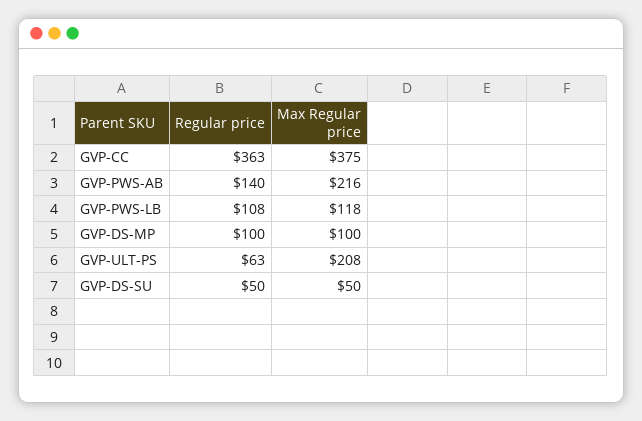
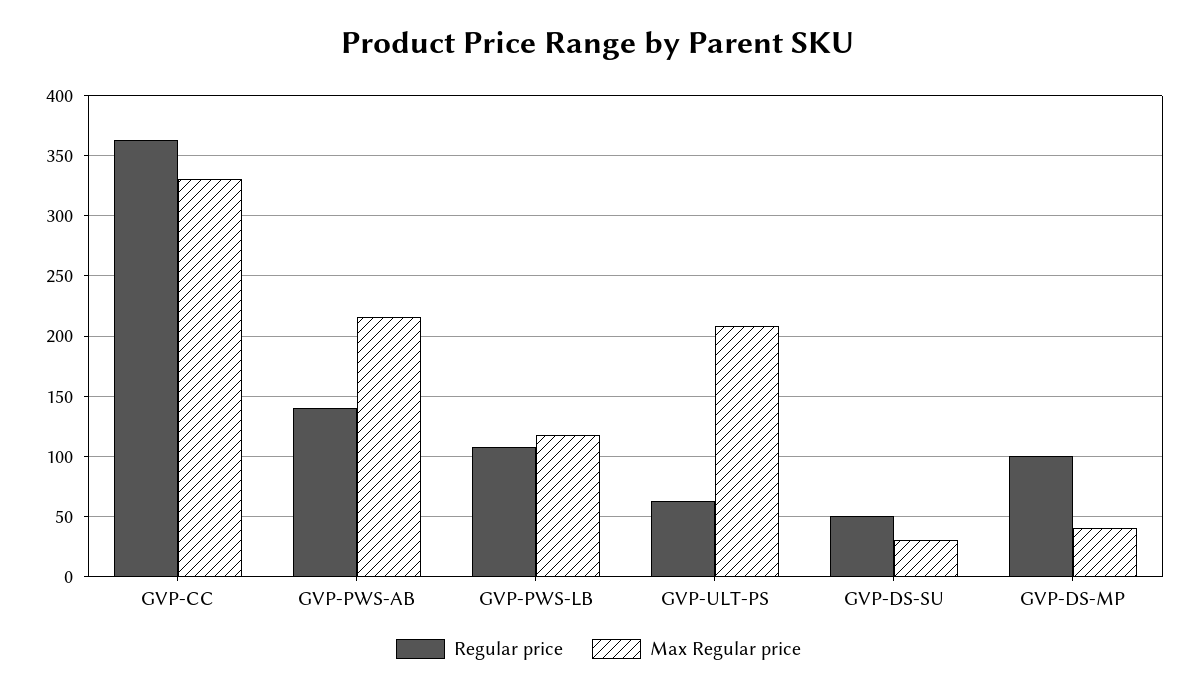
Max Regular price, GVP-CC: 375 -> 330
Max Regular price, GVP-DS-MP: 100 -> 40
Max Regular price, GVP-DS-SU: 50 -> 30

